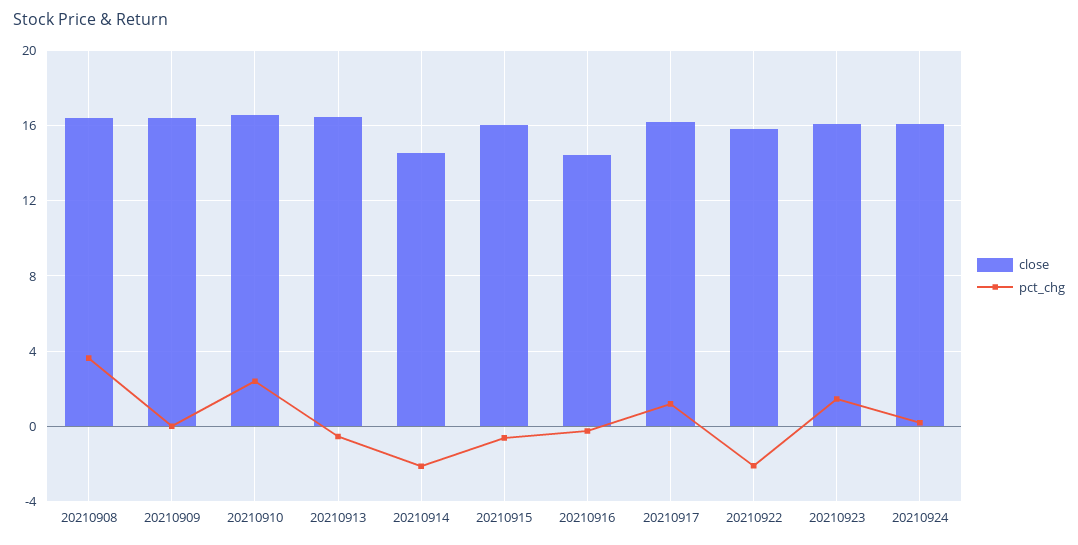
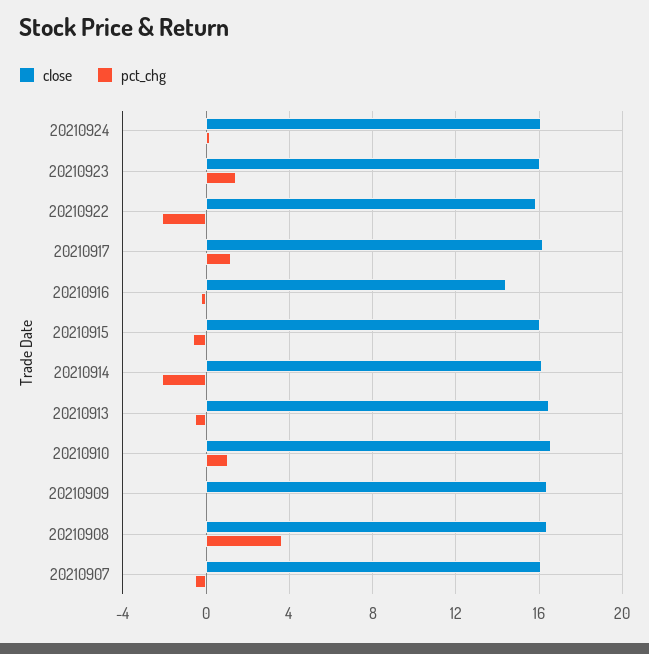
pct_chg, 20210910: 2.5 -> 1
close, 20210914: 14.5 -> 16
close, 20210907: none -> 16
pct_chg, 20210907: none -> -0.5

